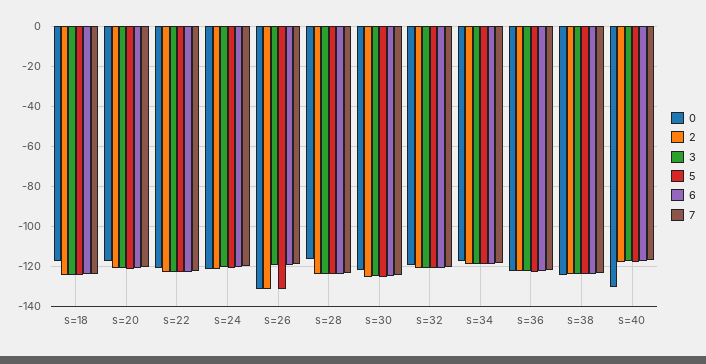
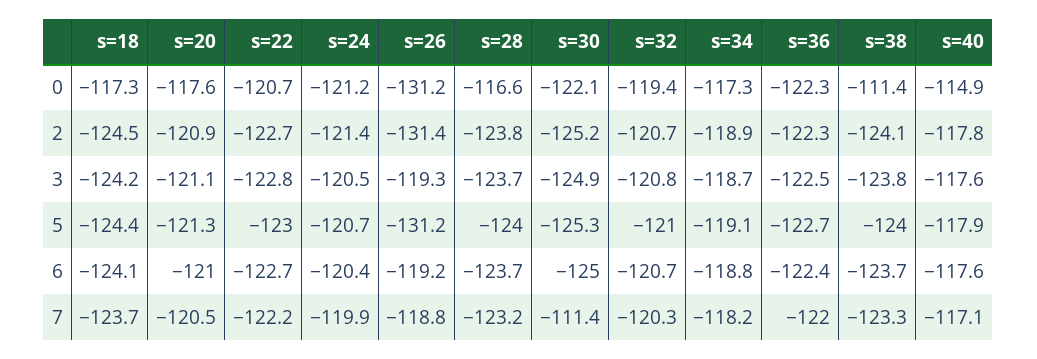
7, s=30: -125 -> -111.4
0, s=38: -125 -> -111.4
0, s=40: -130 -> -114.9

